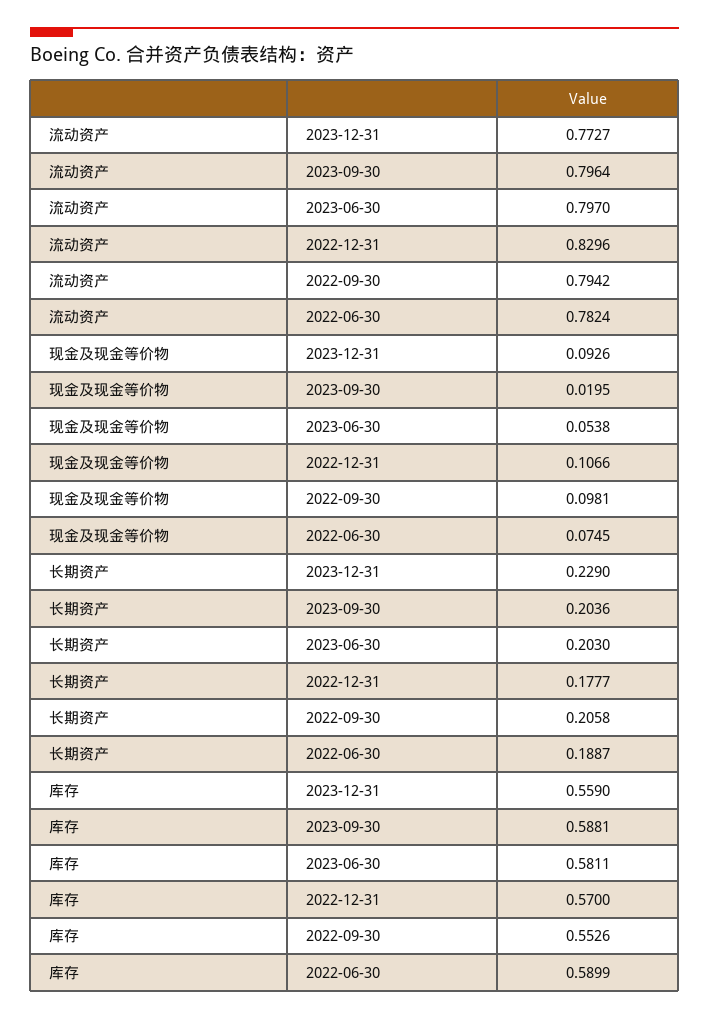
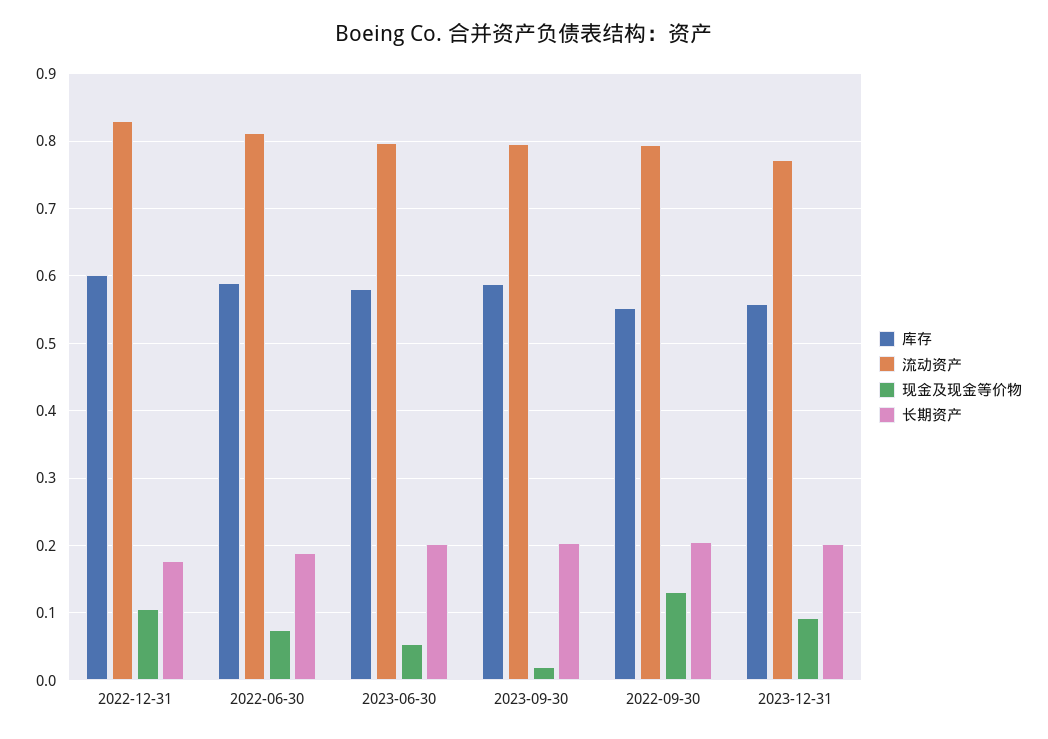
流动资产, 2022-06-30: 0.7824 -> 0.81
现金及现金等价物, 2022-09-30: 0.0981 -> 0.13
长期资产, 2023-12-31: 0.229 -> 0.2
库存, 2022-12-31: 0.57 -> 0.6

